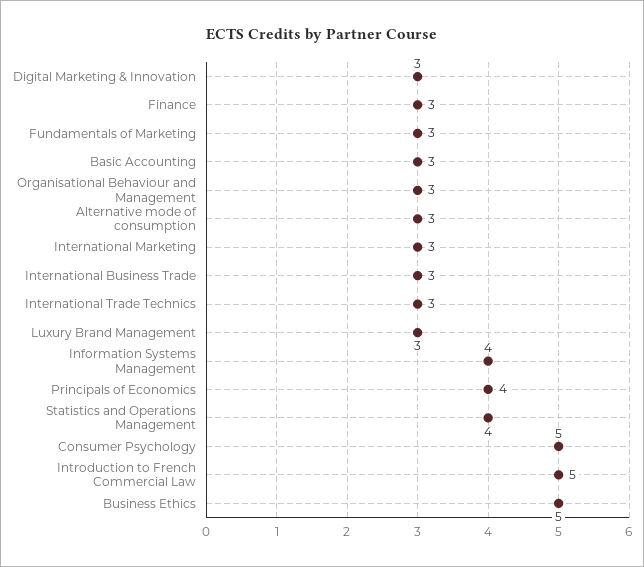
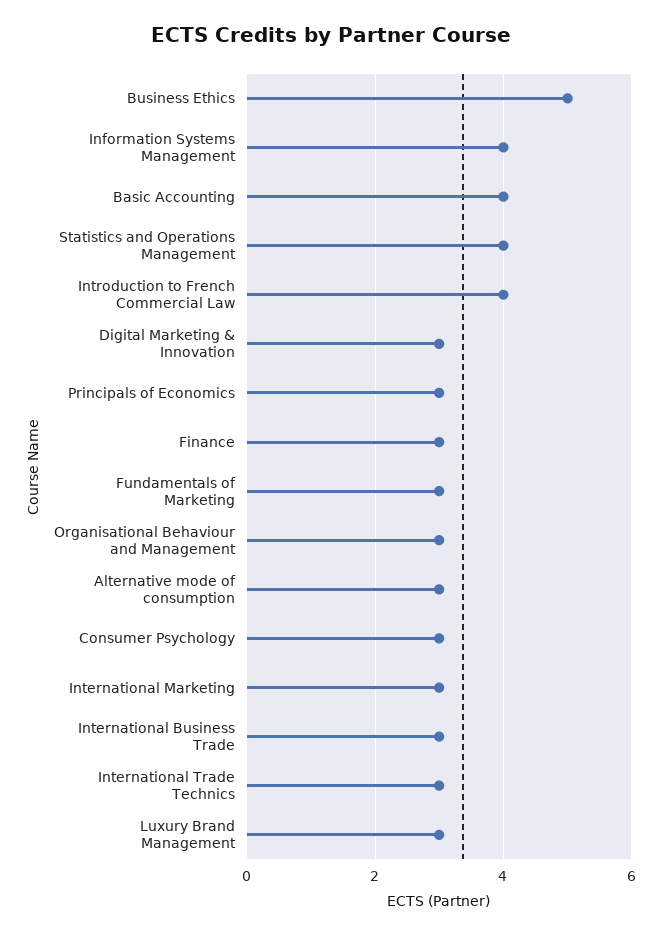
Basic Accounting: 3 -> 4
Principals of Economics: 4 -> 3
Consumer Psychology: 5 -> 3
Introduction to French Commercial Law: 5 -> 4

